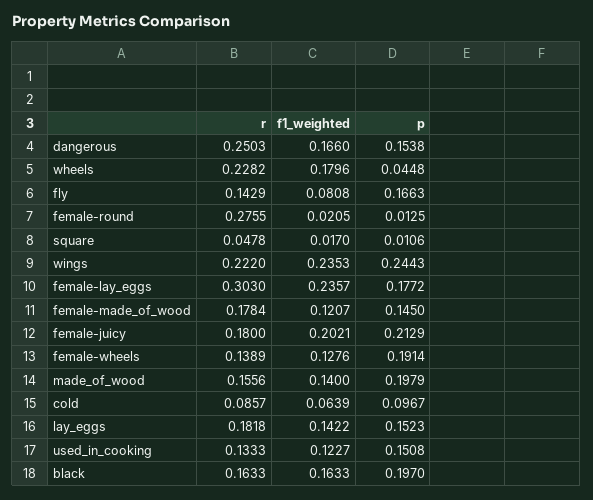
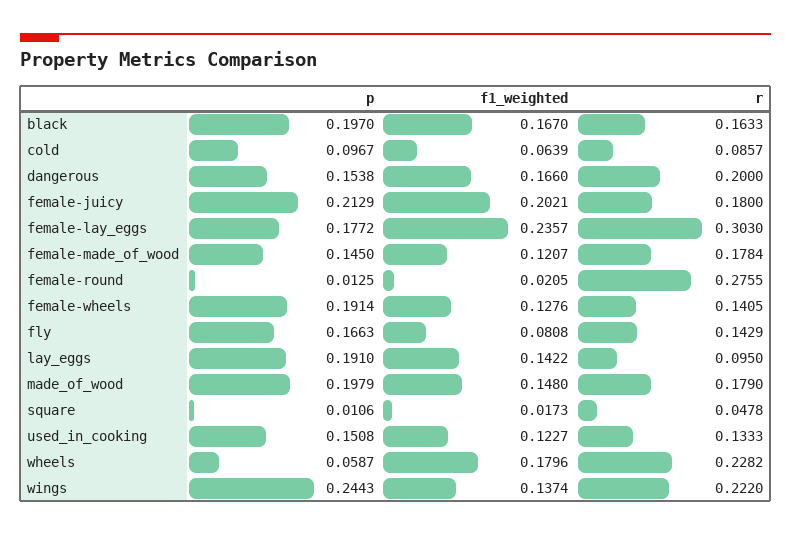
r, dangerous: 0.2503 -> 0.2
p, wheels: 0.0448 -> 0.0587
f1_weighted, square: 0.017 -> 0.0173
f1_weighted, wings: 0.2353 -> 0.1374
r, female-wheels: 0.1389 -> 0.1405
r, made_of_wood: 0.1556 -> 0.179
f1_weighted, made_of_wood: 0.14 -> 0.148
r, lay_eggs: 0.1818 -> 0.095
p, lay_eggs: 0.1523 -> 0.191
f1_weighted, black: 0.1633 -> 0.167

